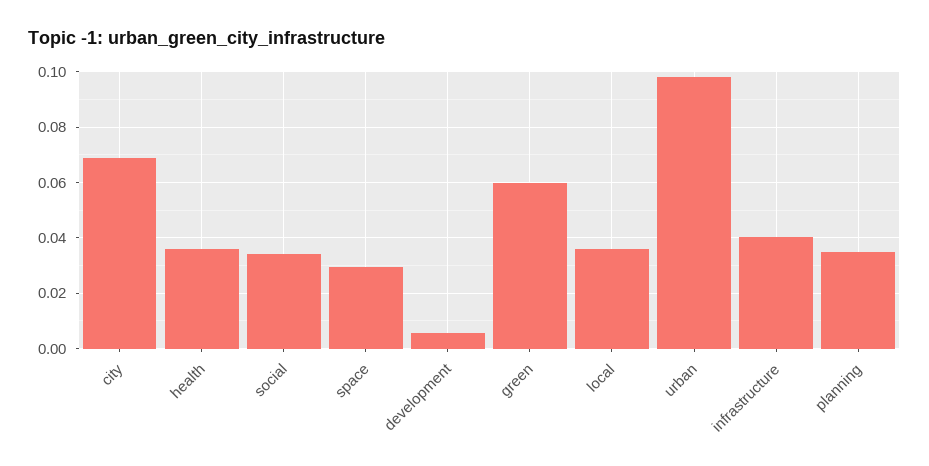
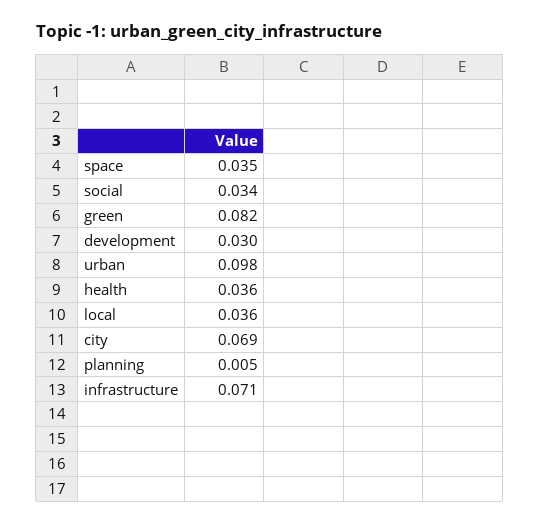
space: 0.03 -> 0.035
development: 0.005 -> 0.03
green: 0.06 -> 0.082
infrastructure: 0.04 -> 0.071
planning: 0.035 -> 0.005

